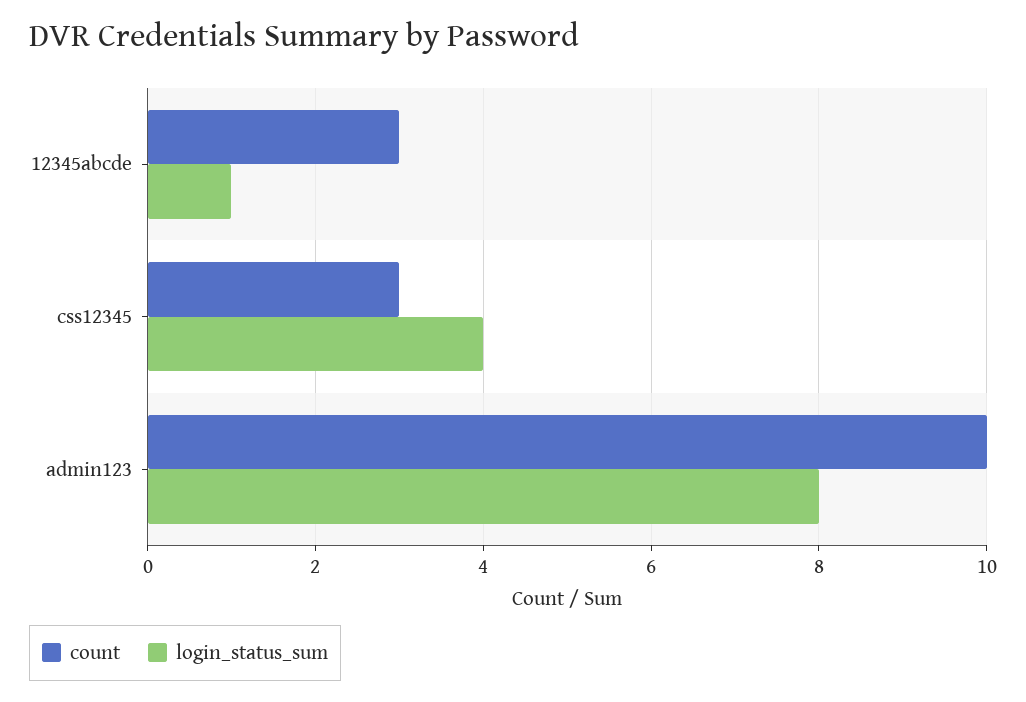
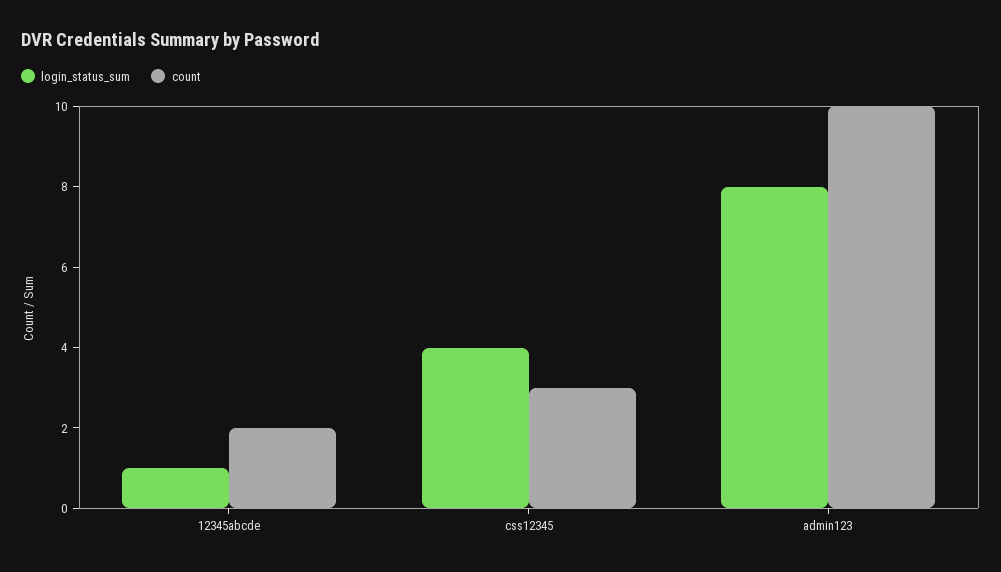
count, 12345abcde: 3 -> 2

